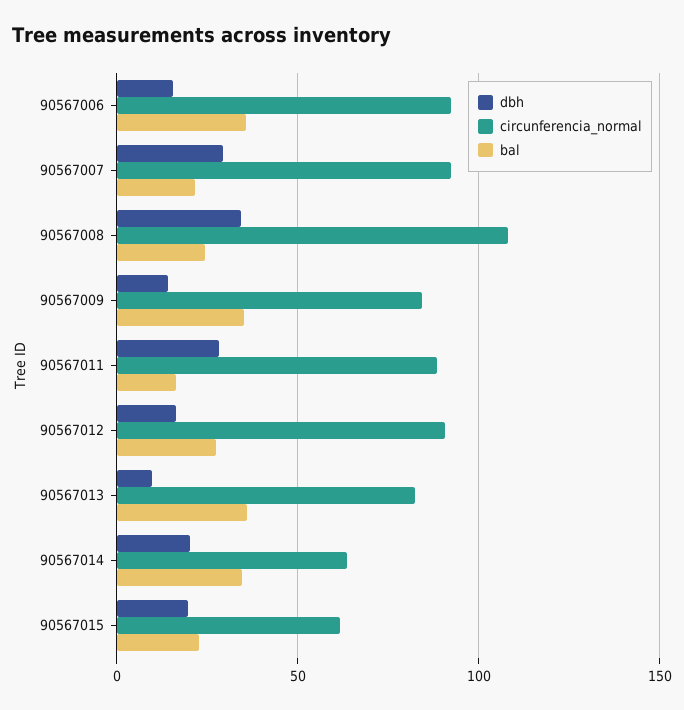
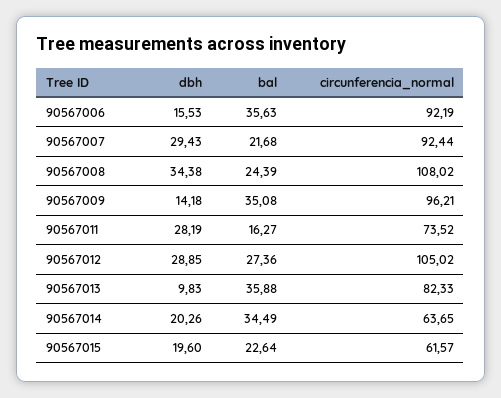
circunferencia_normal, 90567009: 85 -> 96.21
circunferencia_normal, 90567011: 90 -> 73.52
dbh, 90567012: 15 -> 28.85
circunferencia_normal, 90567012: 90 -> 105.02

